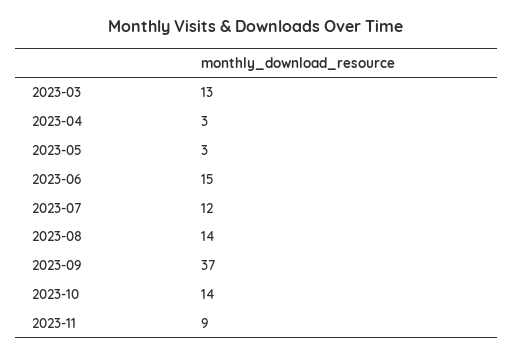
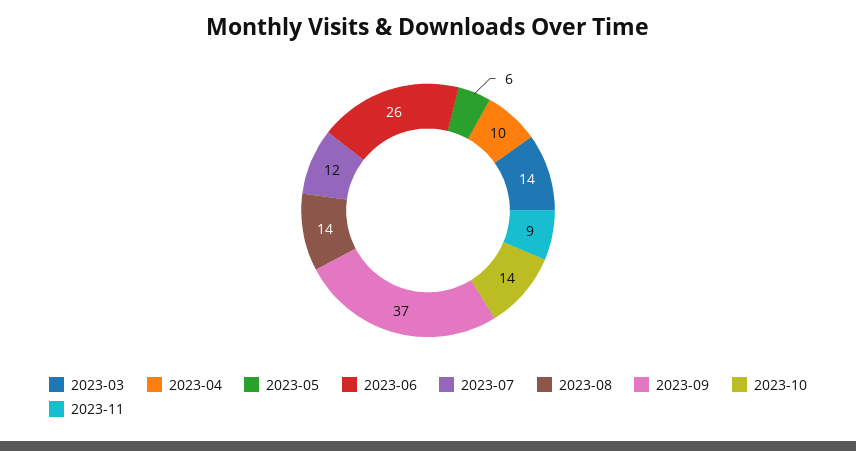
2023-03: 13 -> 14
2023-04: 3 -> 10
2023-05: 3 -> 6
2023-06: 15 -> 26

